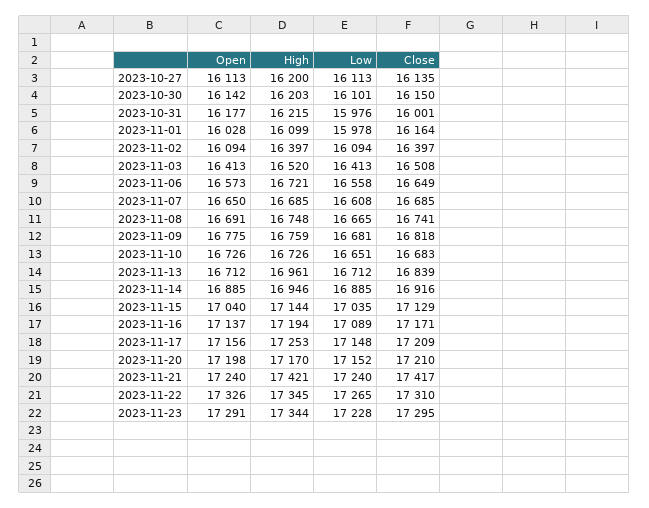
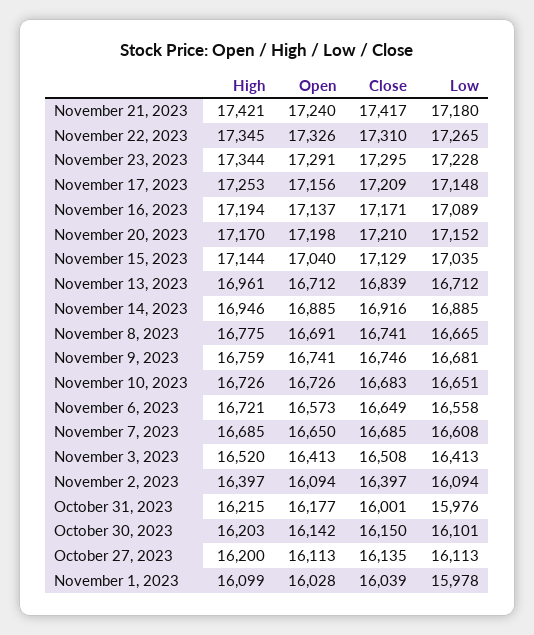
Close, 2023-11-01: 16164 -> 16039
High, 2023-11-08: 16748 -> 16775
Open, 2023-11-09: 16775 -> 16741
Close, 2023-11-09: 16818 -> 16746
Low, 2023-11-21: 17240 -> 17180

